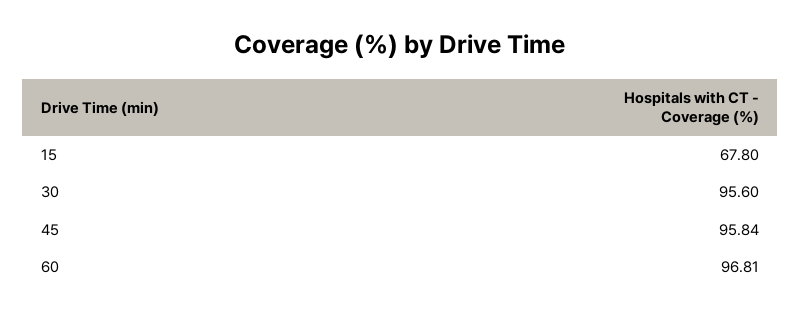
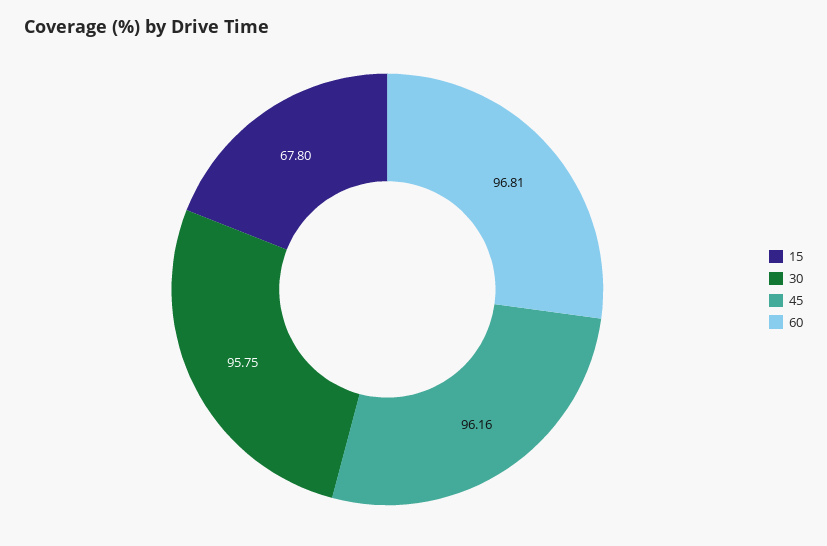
30: 95.6 -> 95.75
45: 95.84 -> 96.16

